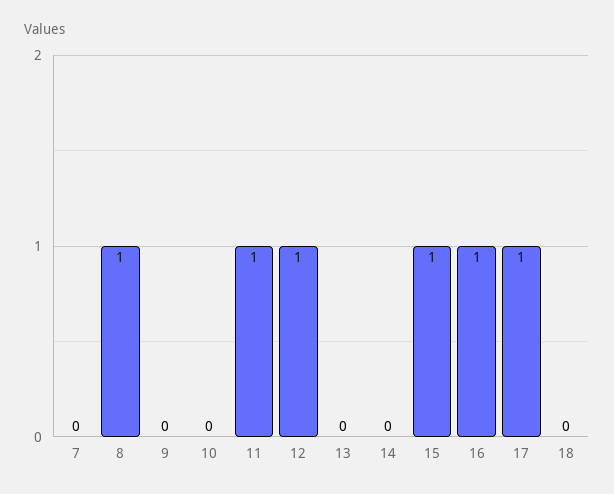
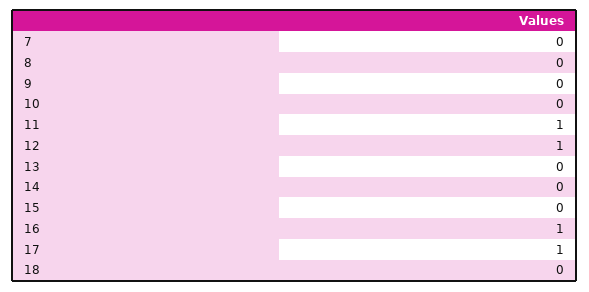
8: 1 -> 0
15: 1 -> 0

